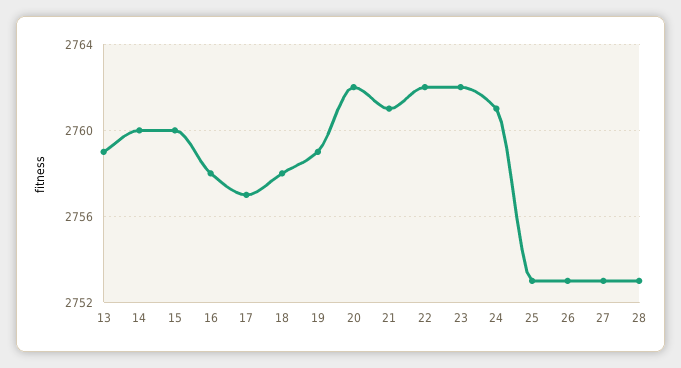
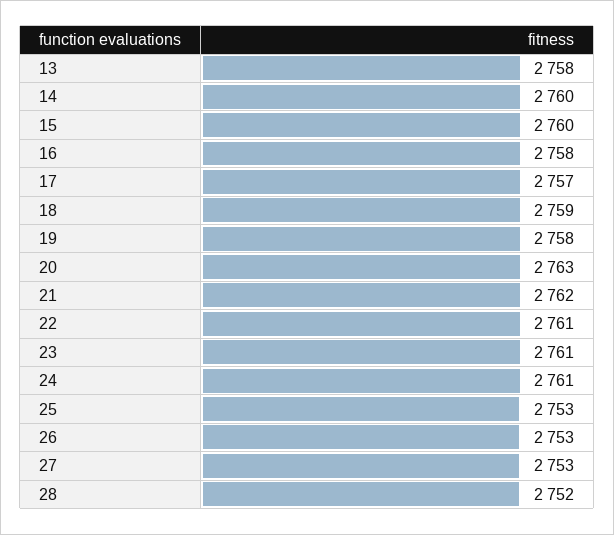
13: 2759 -> 2758
18: 2758 -> 2759
19: 2759 -> 2758
20: 2762 -> 2763
21: 2761 -> 2762
22: 2762 -> 2761
23: 2762 -> 2761
28: 2753 -> 2752

